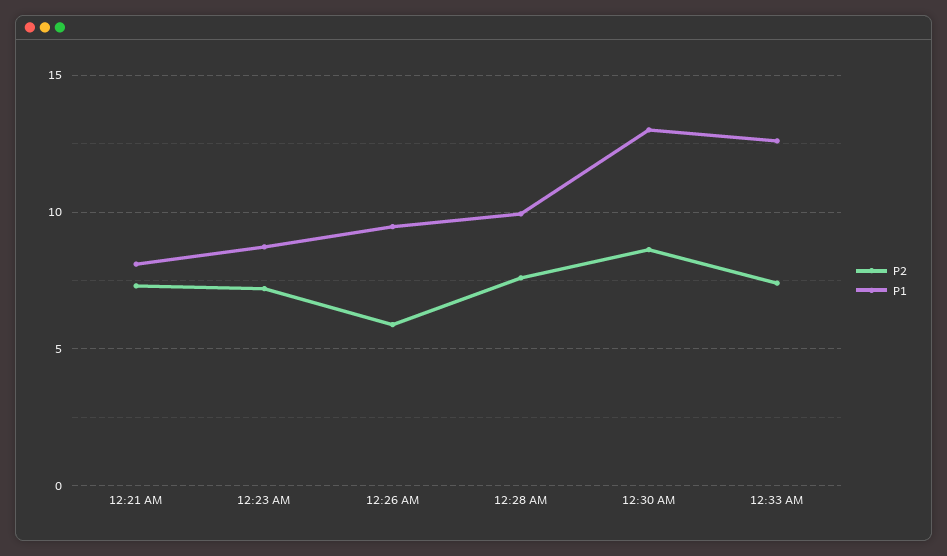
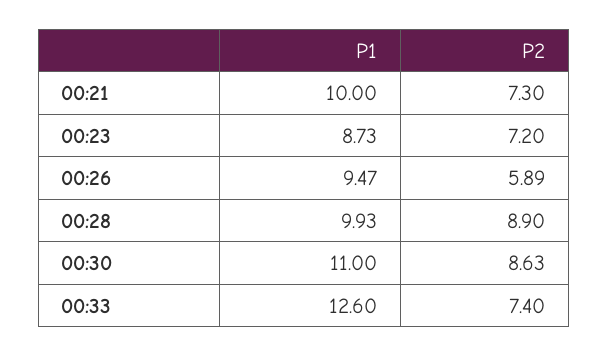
P1, 12:21 AM: 8 -> 10
P2, 12:28 AM: 7.5 -> 8.9
P1, 12:30 AM: 13 -> 11

